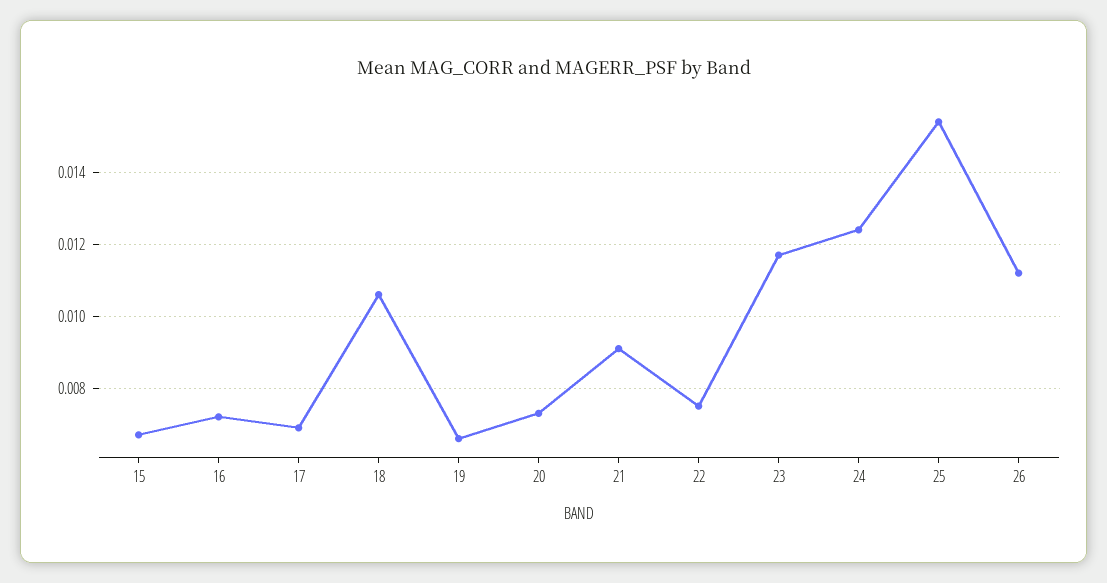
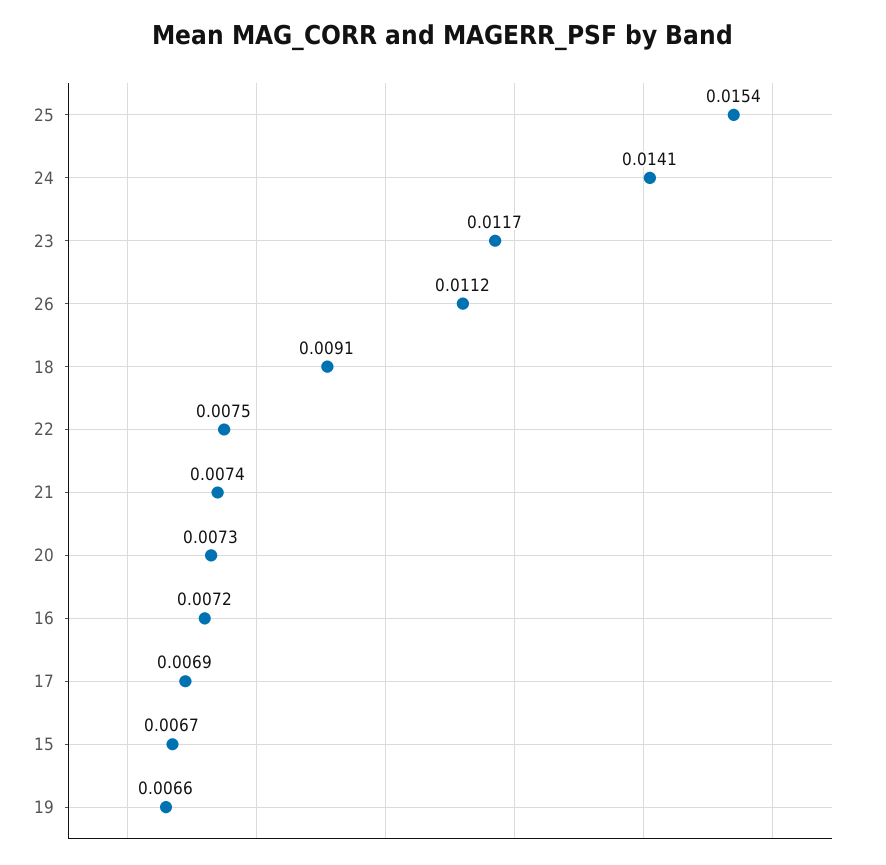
18: 0.0105 -> 0.0091
21: 0.009 -> 0.0074
24: 0.0125 -> 0.0141

